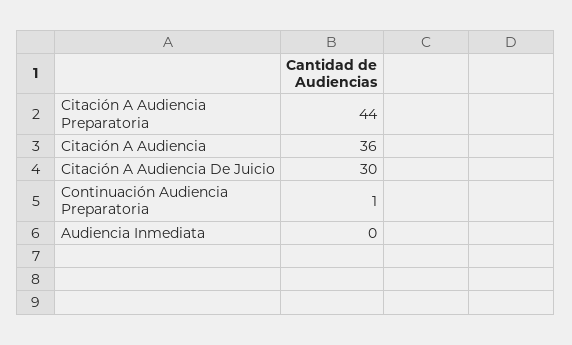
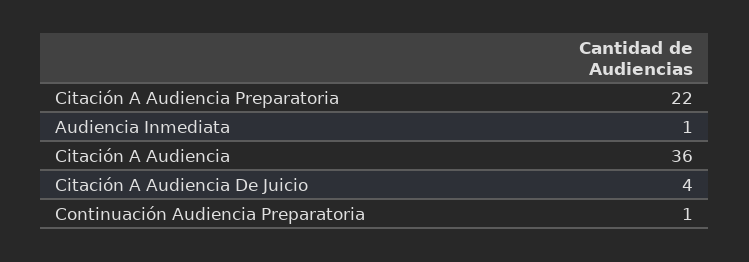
Citación A Audiencia Preparatoria: 44 -> 22
Citación A Audiencia De Juicio: 30 -> 4
Audiencia Inmediata: 0 -> 1

